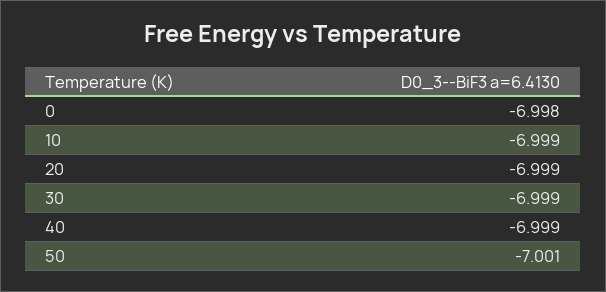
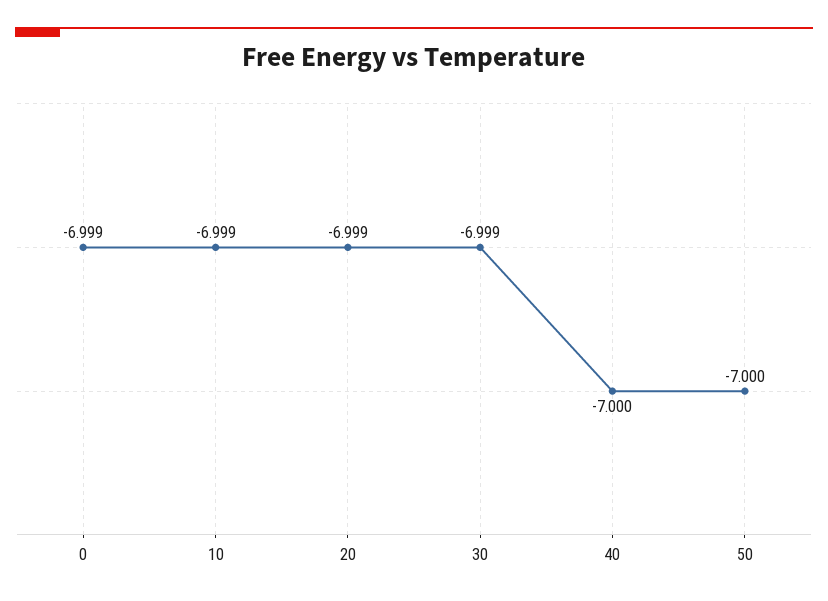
0: -6.998 -> -6.999
40: -6.999 -> -7
50: -7.001 -> -7

